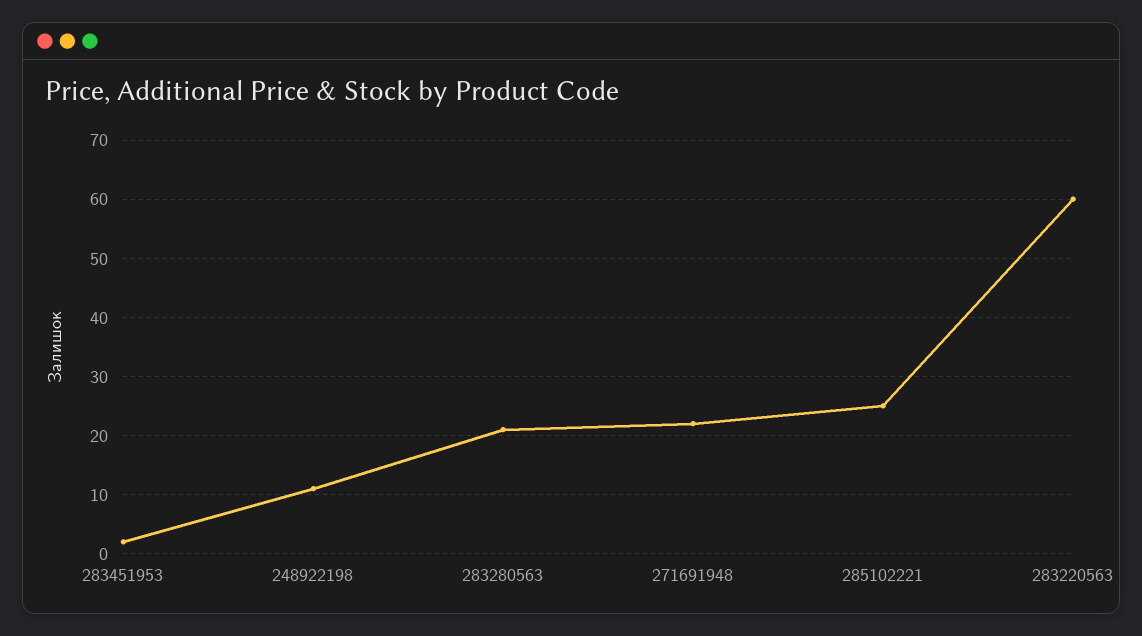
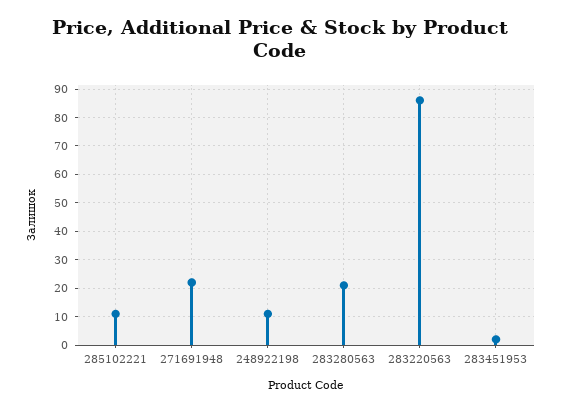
285102221: 25 -> 10
283220563: 60 -> 85

